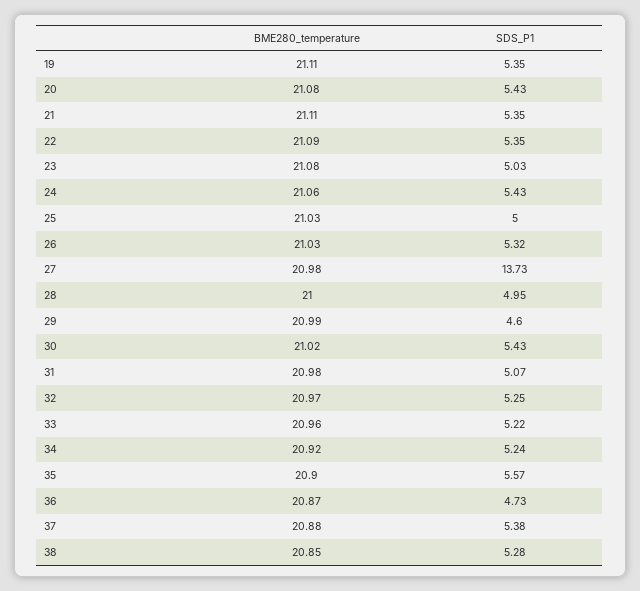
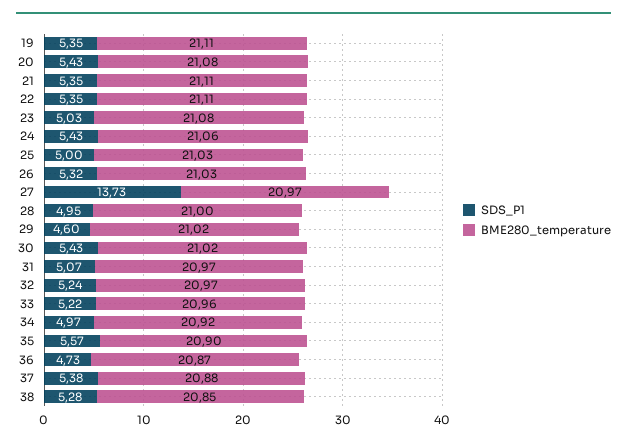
BME280_temperature, 22: 21.09 -> 21.11
BME280_temperature, 27: 20.98 -> 20.97
BME280_temperature, 29: 20.99 -> 21.02
BME280_temperature, 31: 20.98 -> 20.97
SDS_P1, 32: 5.25 -> 5.24
SDS_P1, 34: 5.24 -> 4.97

